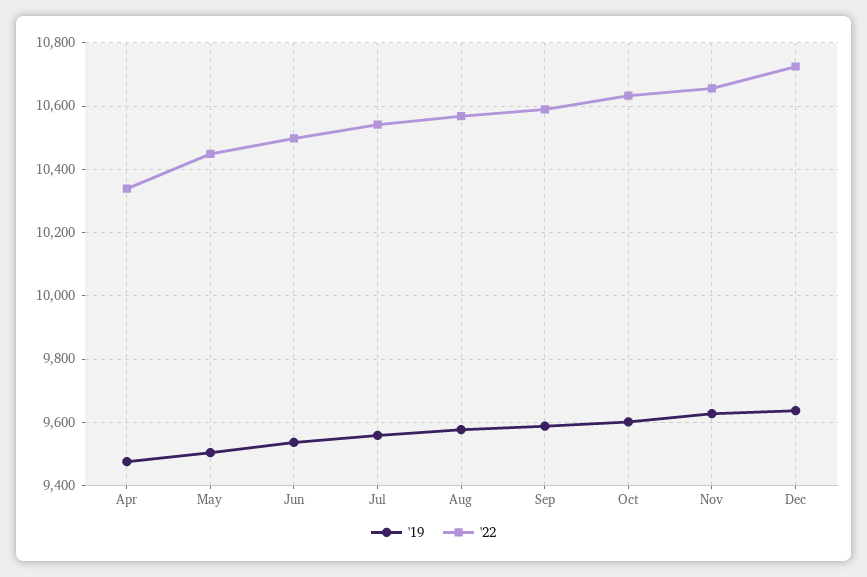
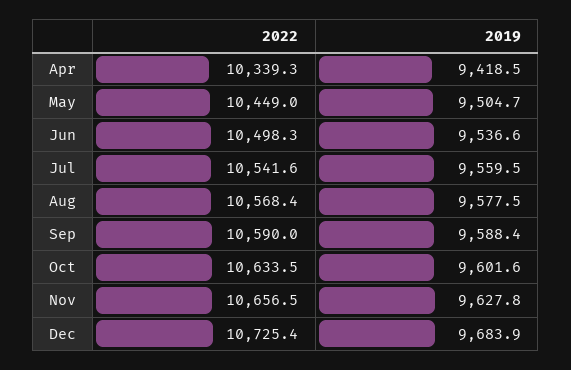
'19, Apr: 9480 -> 9418.5
'19, Dec: 9640 -> 9683.9

